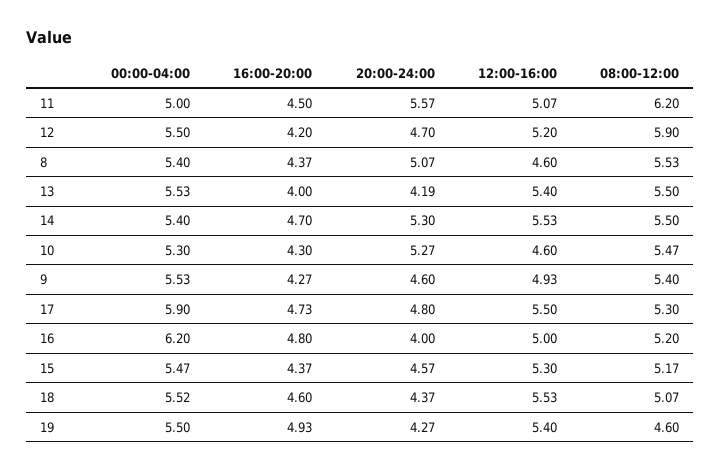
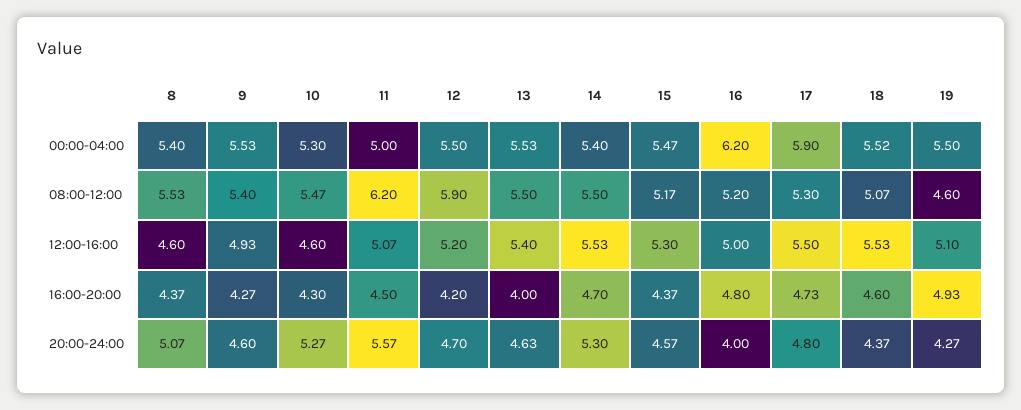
20:00-24:00, 13: 4.19 -> 4.63
12:00-16:00, 19: 5.4 -> 5.1

